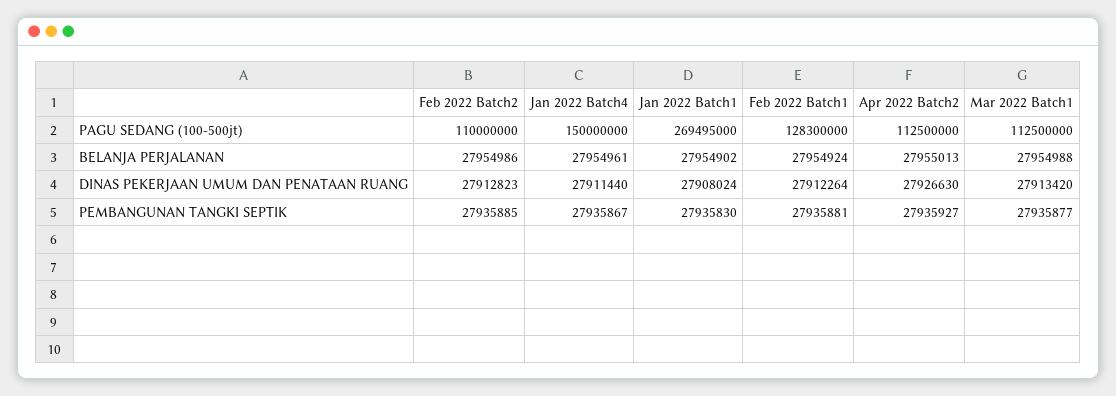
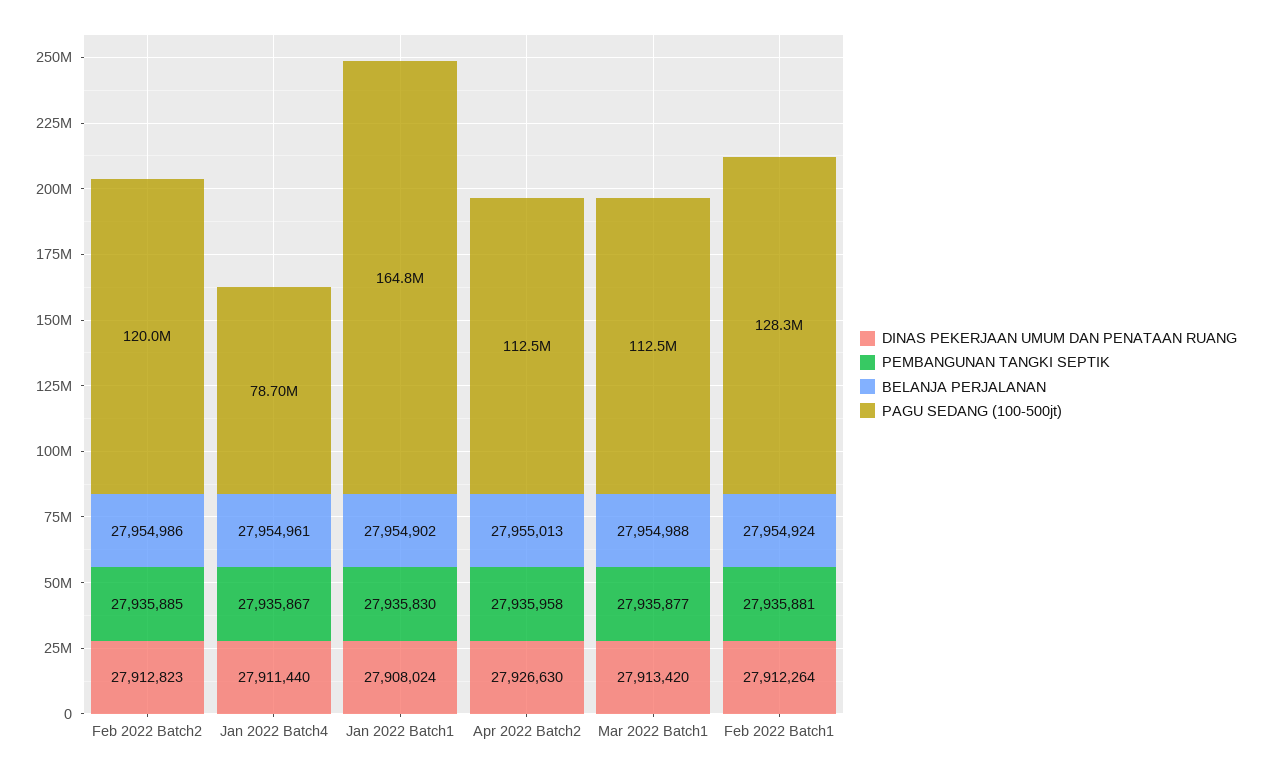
PAGU SEDANG (100-500jt), Feb 2022 Batch2: 110000000 -> 120000000
PAGU SEDANG (100-500jt), Jan 2022 Batch4: 150000000 -> 78700000
PAGU SEDANG (100-500jt), Jan 2022 Batch1: 269495000 -> 164800000
PEMBANGUNAN TANGKI SEPTIK, Apr 2022 Batch2: 27935927 -> 27935958

